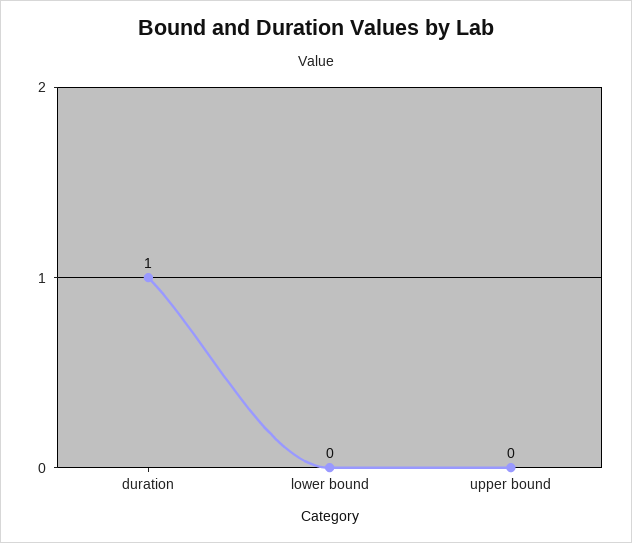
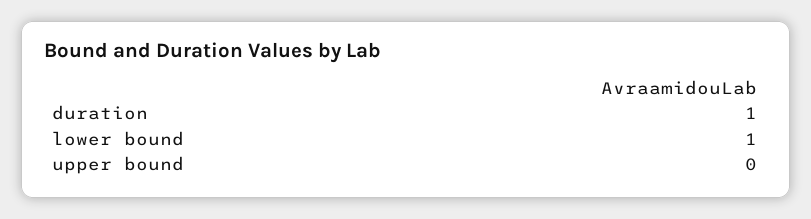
lower bound: 0 -> 1

